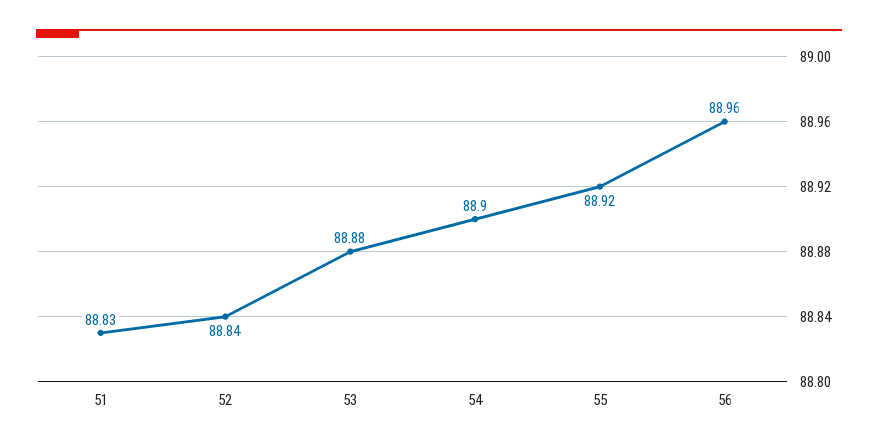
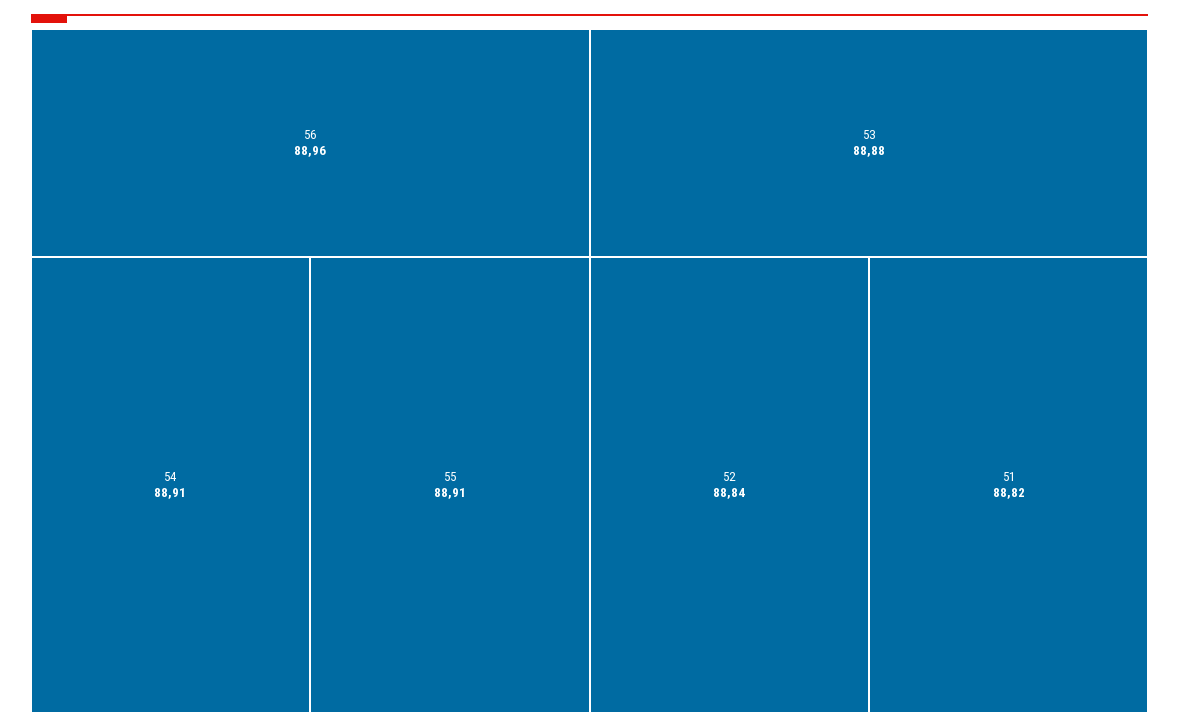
51: 88.83 -> 88.82
54: 88.9 -> 88.91
55: 88.92 -> 88.91

